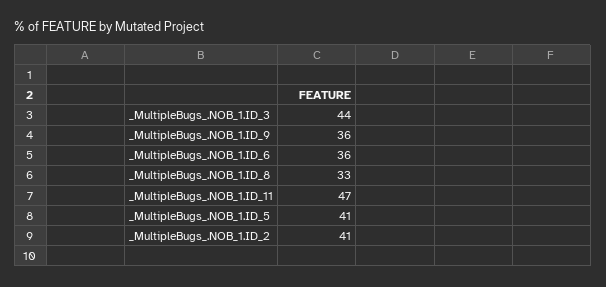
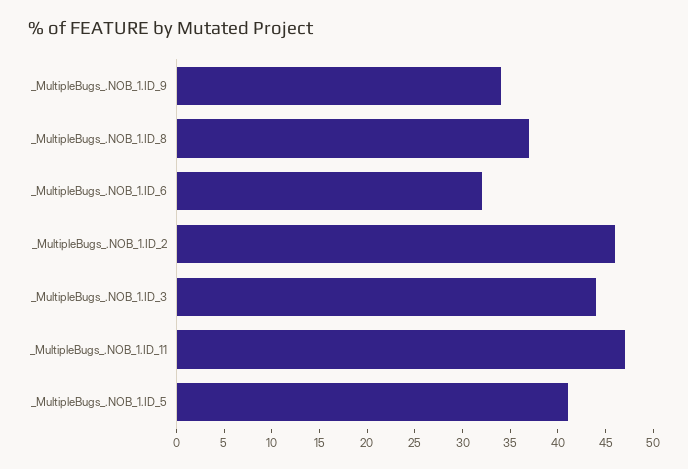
_MultipleBugs_.NOB_1.ID_9: 36 -> 34
_MultipleBugs_.NOB_1.ID_6: 36 -> 32
_MultipleBugs_.NOB_1.ID_8: 33 -> 37
_MultipleBugs_.NOB_1.ID_2: 41 -> 46

